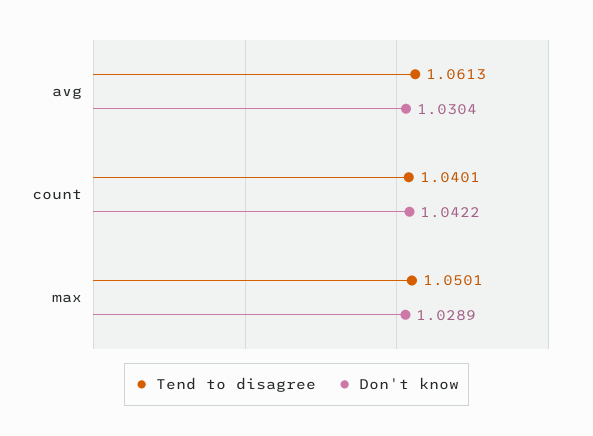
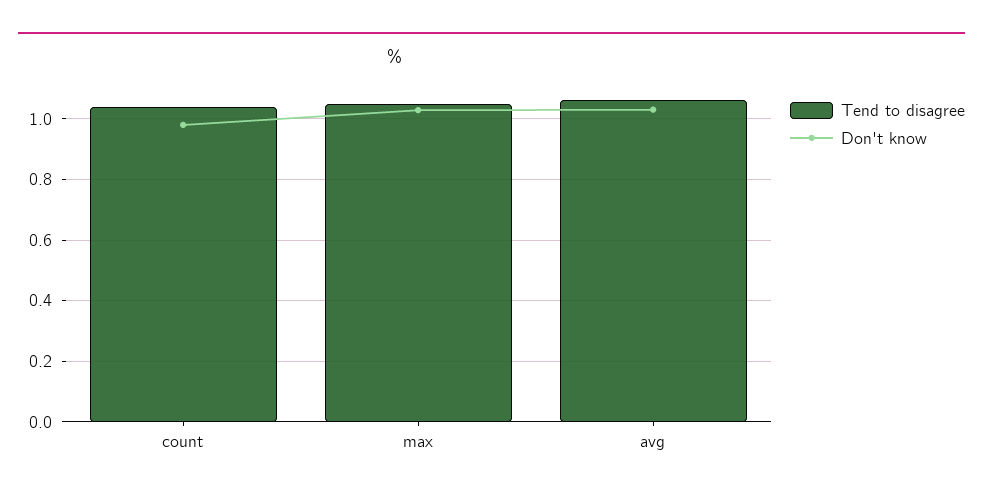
Don't know, count: 1.0422 -> 0.98

